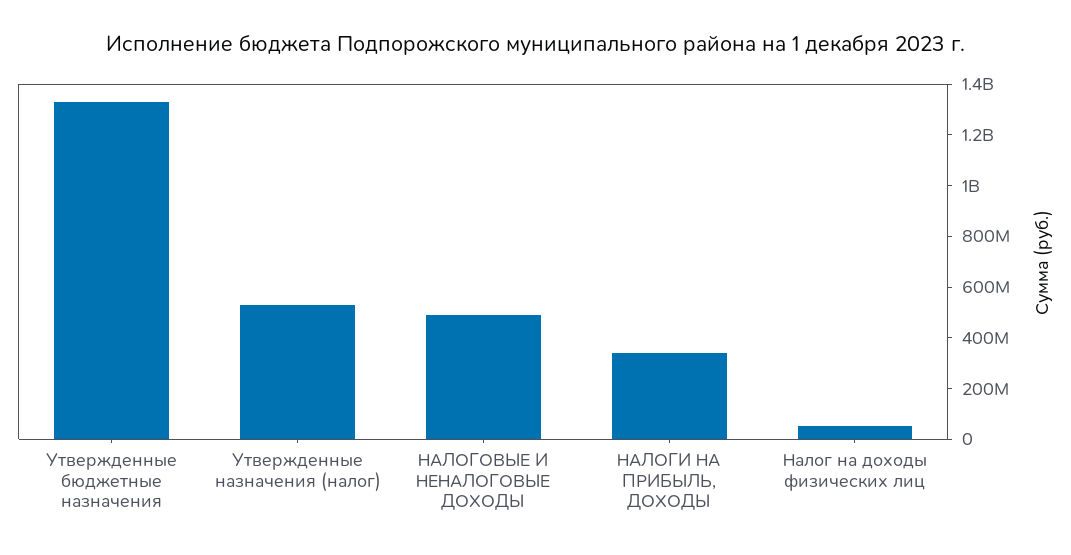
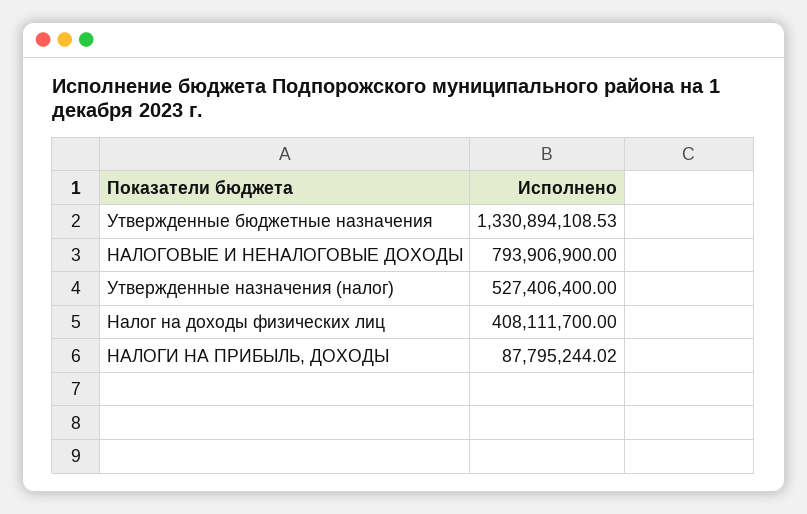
НАЛОГОВЫЕ И НЕНАЛОГОВЫЕ ДОХОДЫ: 500000000 -> 793906900
НАЛОГИ НА ПРИБЫЛЬ, ДОХОДЫ: 350000000 -> 87795244.02
Налог на доходы физических лиц: 50000000 -> 408111700

